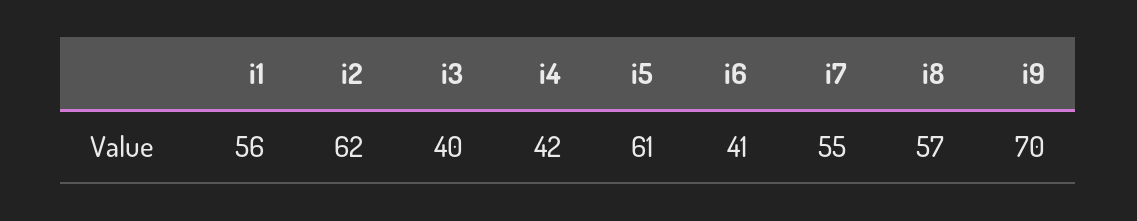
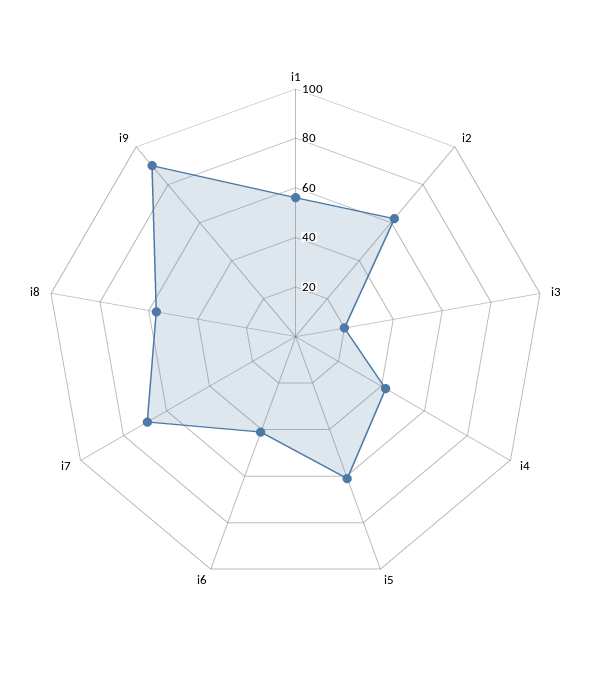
i3: 40 -> 20
i7: 55 -> 70
i9: 70 -> 90

